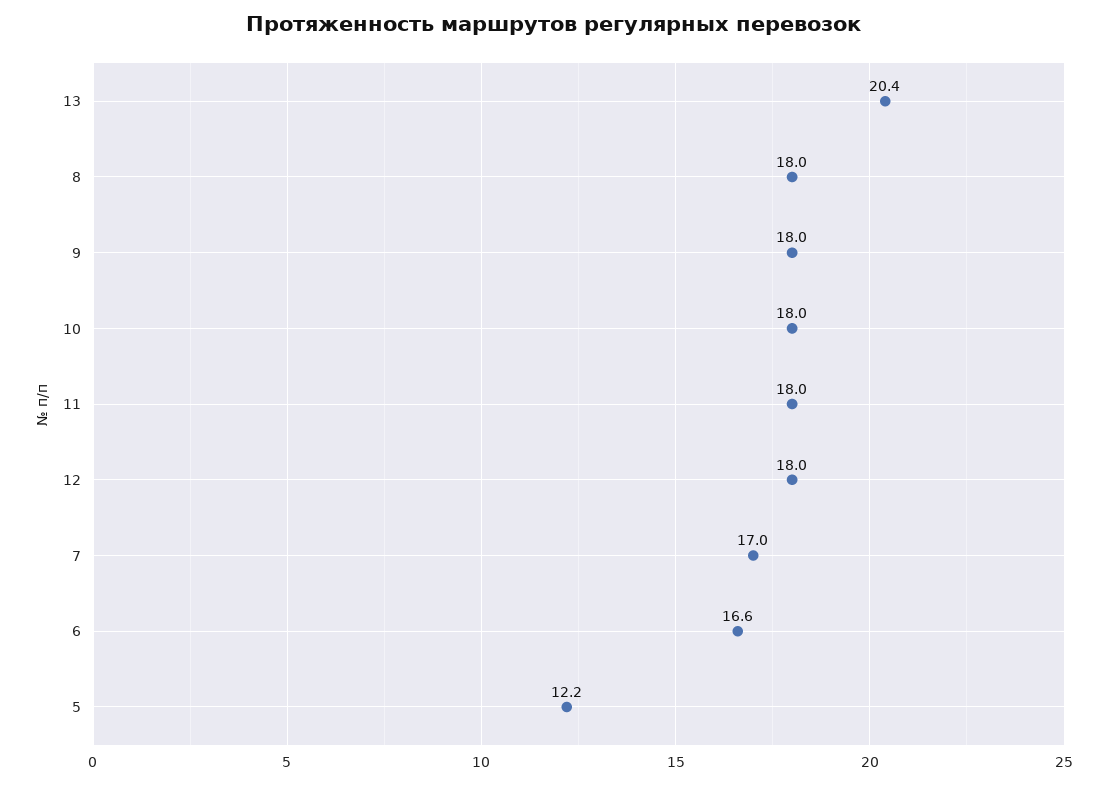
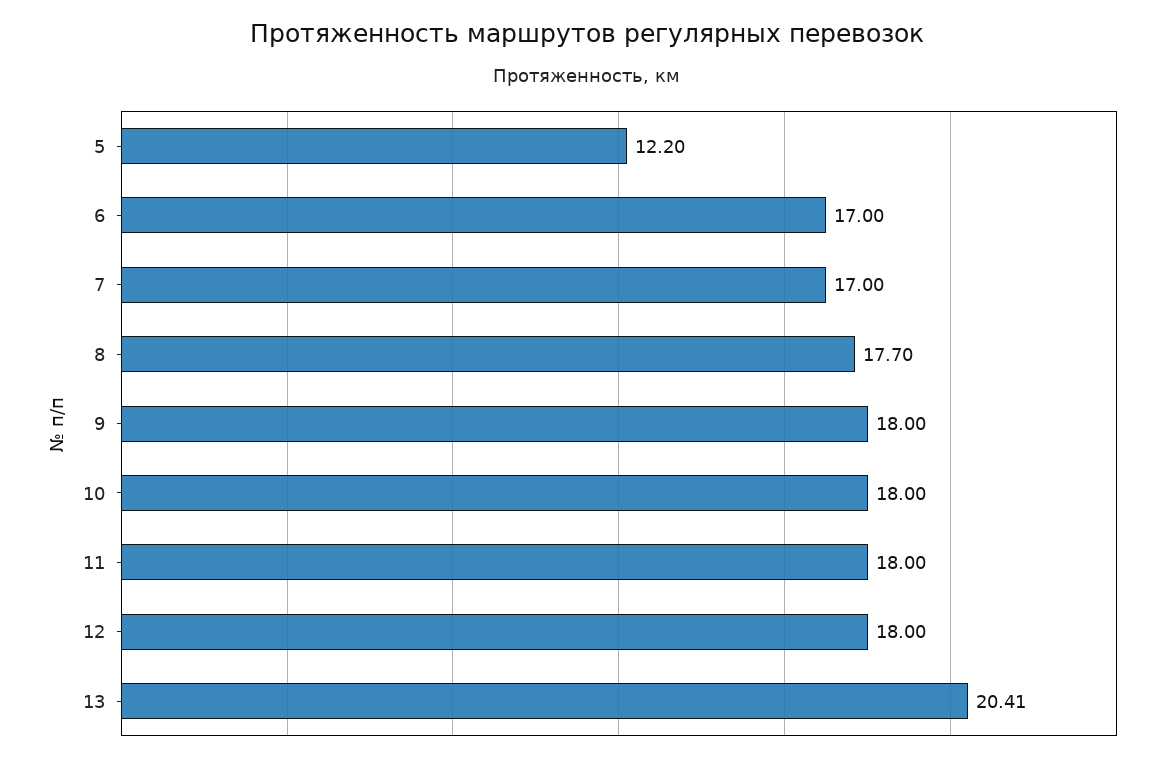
8: 18 -> 17.7
6: 16.6 -> 17

